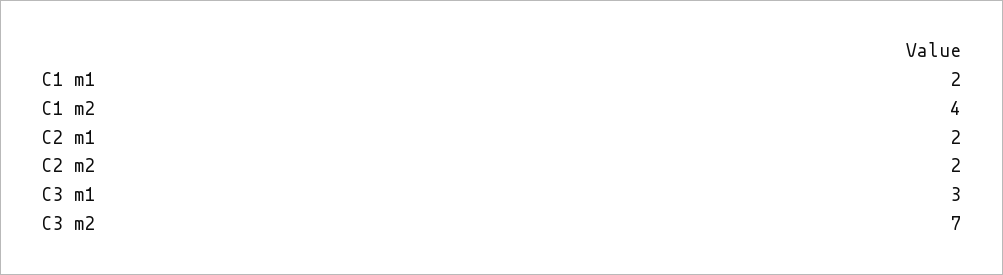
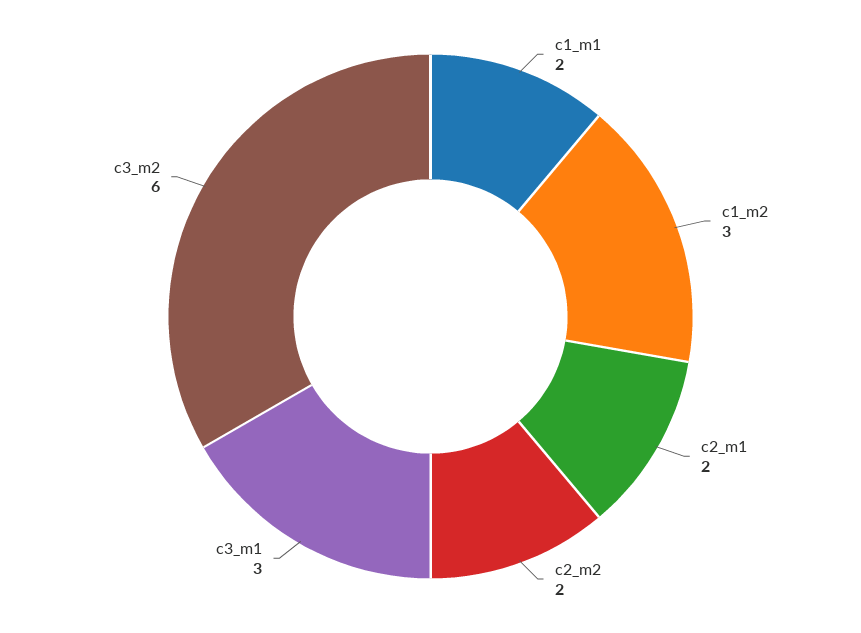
C1 m2: 4 -> 3
C3 m2: 7 -> 6

